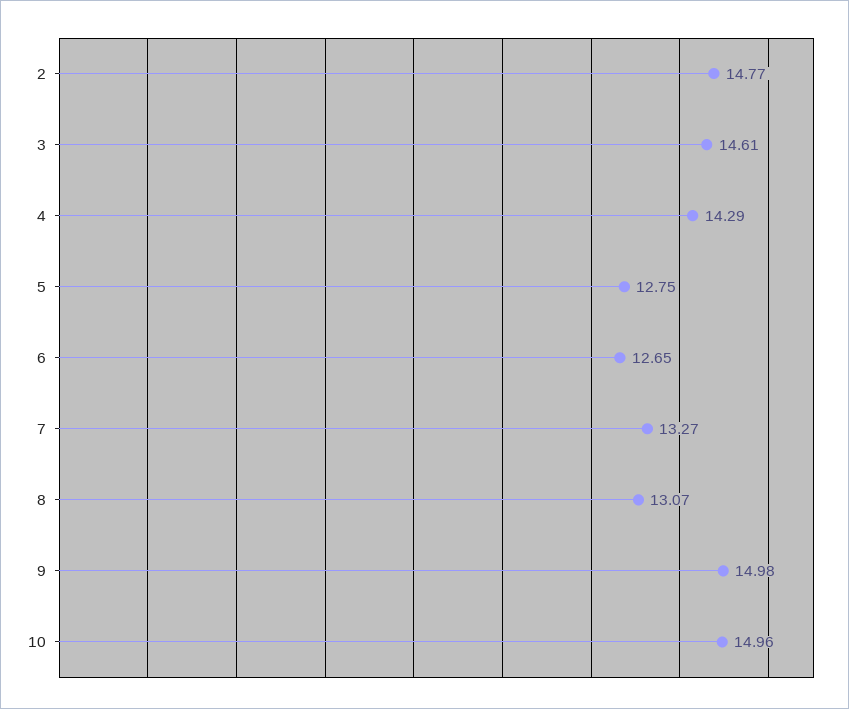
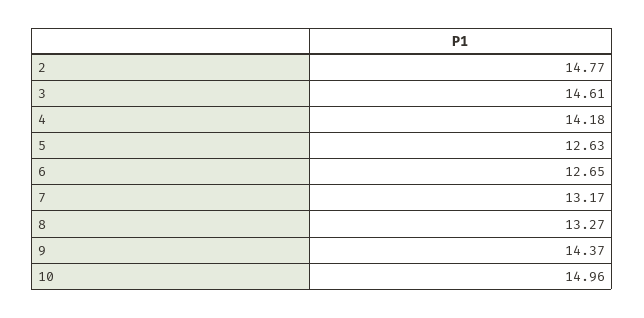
4: 14.29 -> 14.18
5: 12.75 -> 12.63
7: 13.27 -> 13.17
8: 13.07 -> 13.27
9: 14.98 -> 14.37

